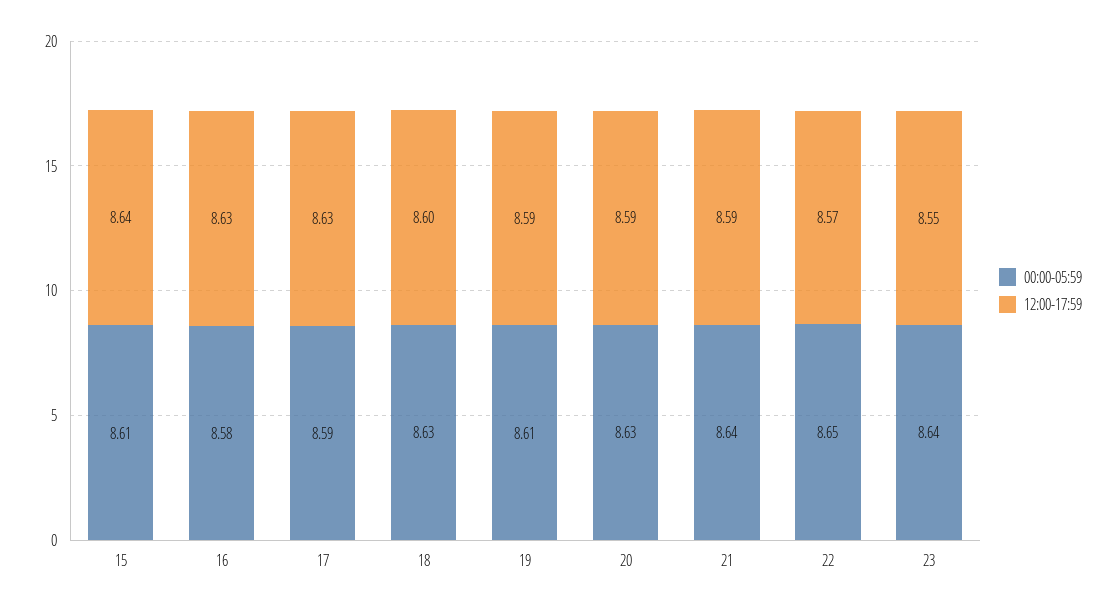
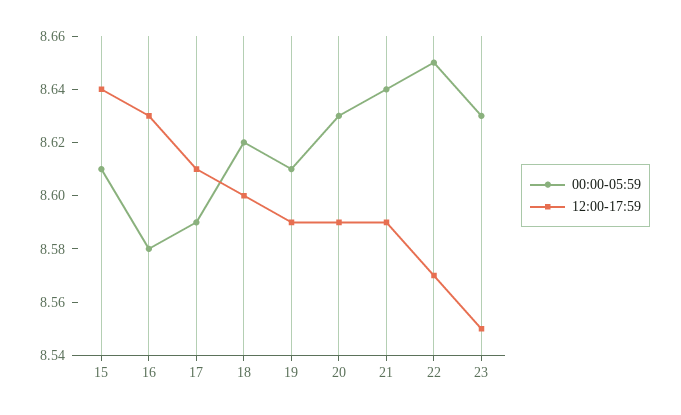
12:00-17:59, 17: 8.63 -> 8.61
00:00-05:59, 18: 8.63 -> 8.62
00:00-05:59, 23: 8.64 -> 8.63

